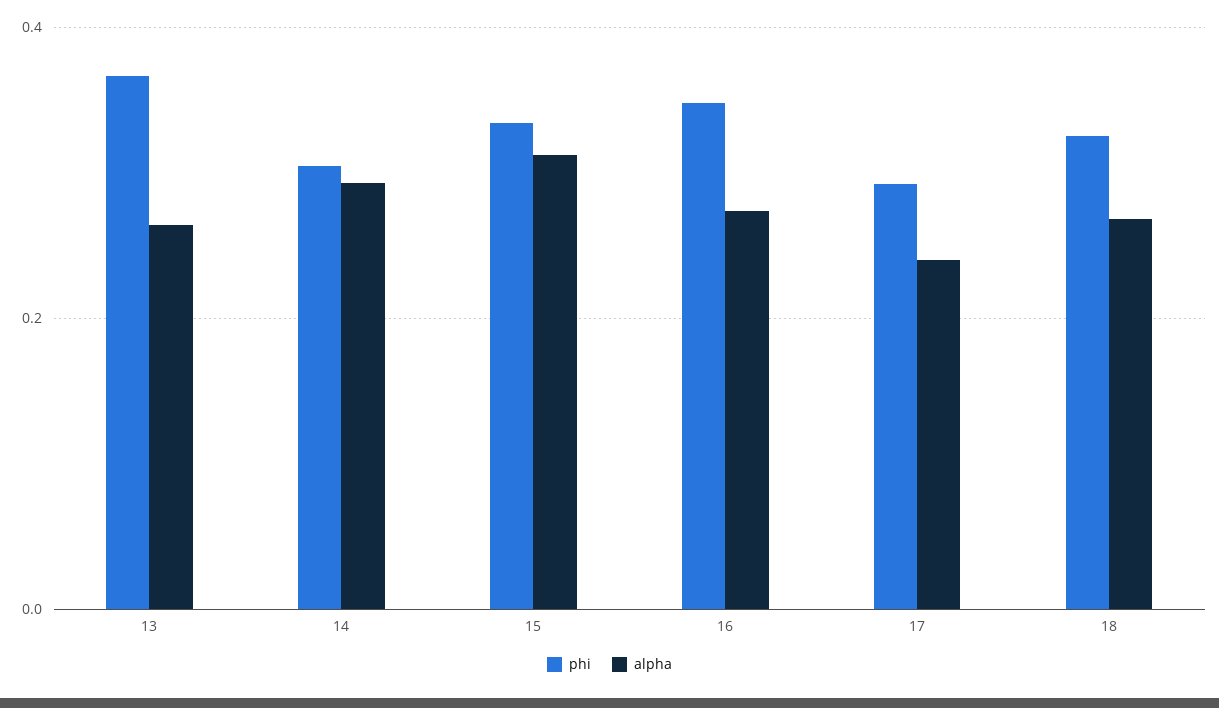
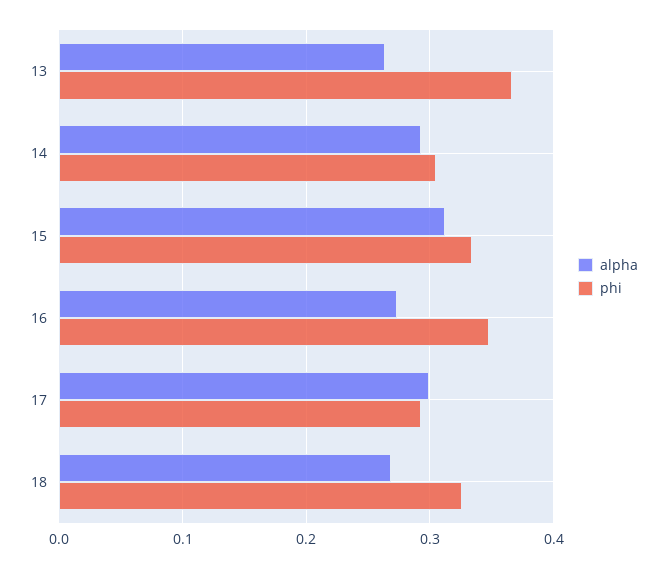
alpha, 17: 0.24 -> 0.3

